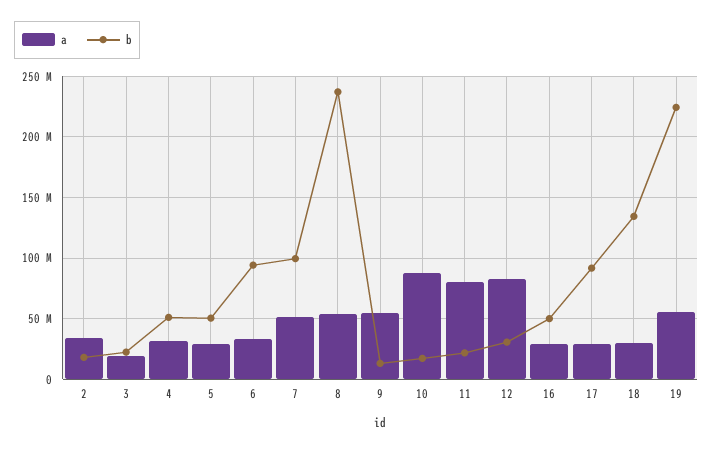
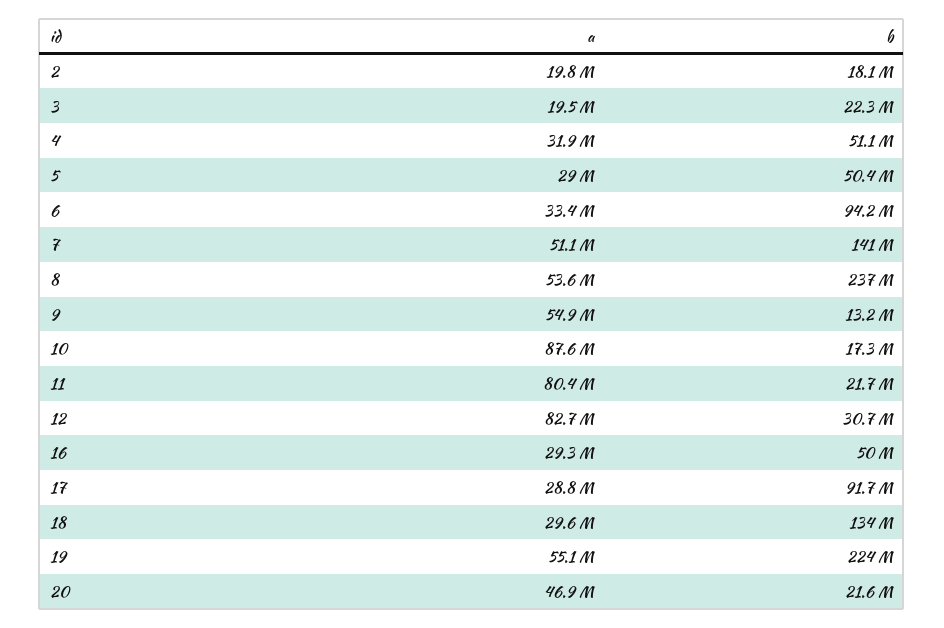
a, 2: 35000000 -> 19800000
b, 7: 100000000 -> 141000000
a, 20: none -> 46900000
b, 20: none -> 21600000

